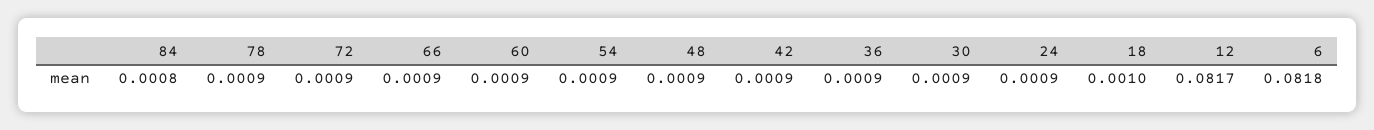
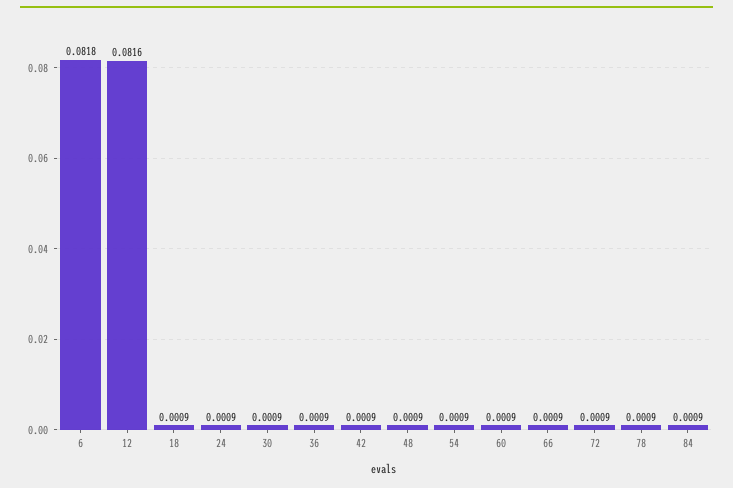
84: 0.0008 -> 0.0009
18: 0.001 -> 0.0009
12: 0.0817 -> 0.0816

